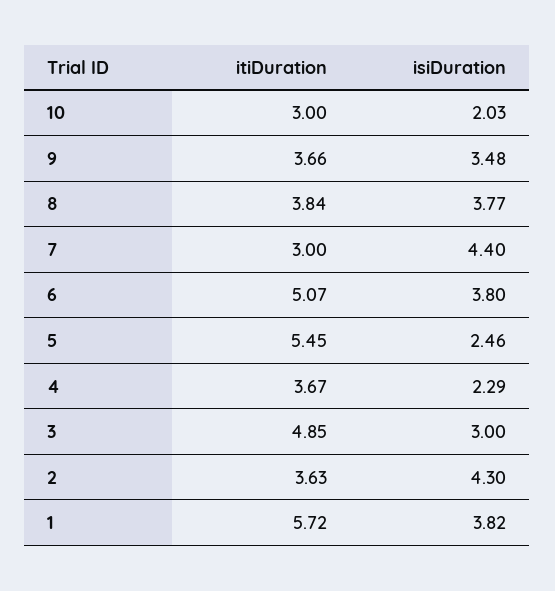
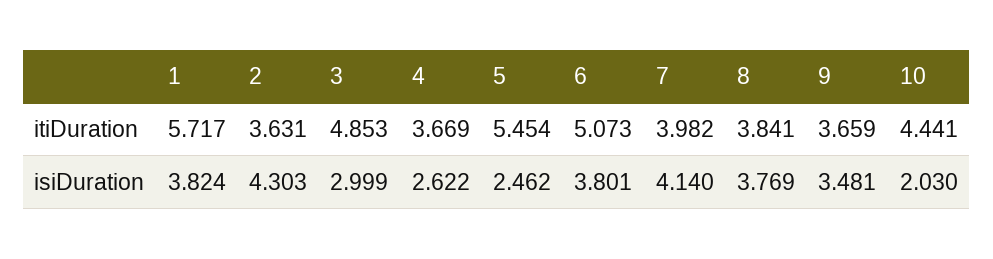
itiDuration, 10: 3 -> 4.441
itiDuration, 7: 3 -> 3.982
isiDuration, 7: 4.4 -> 4.14
isiDuration, 4: 2.29 -> 2.622

